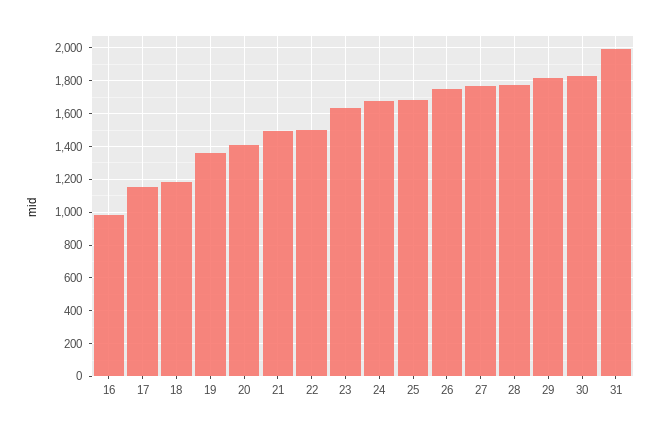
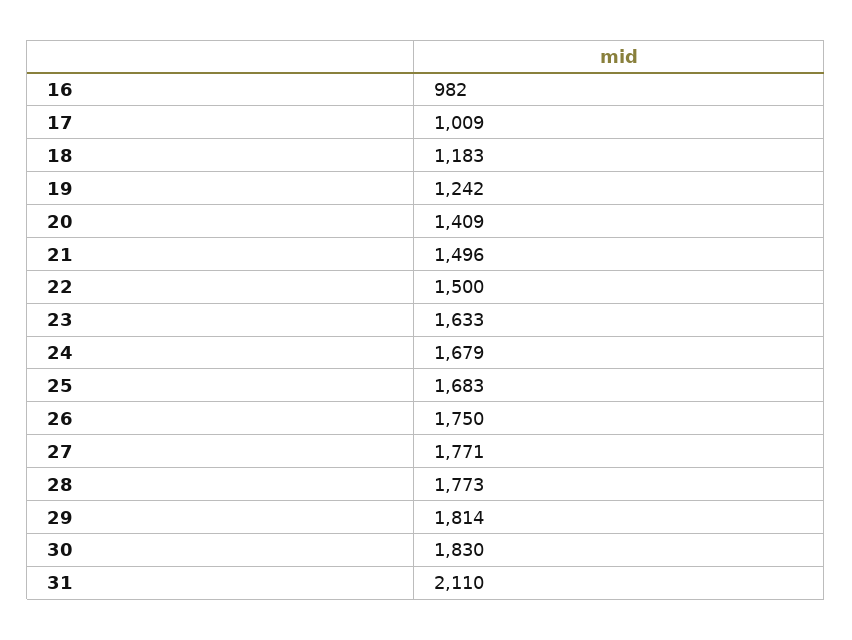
17: 1150 -> 1009
19: 1350 -> 1242
31: 2000 -> 2110

